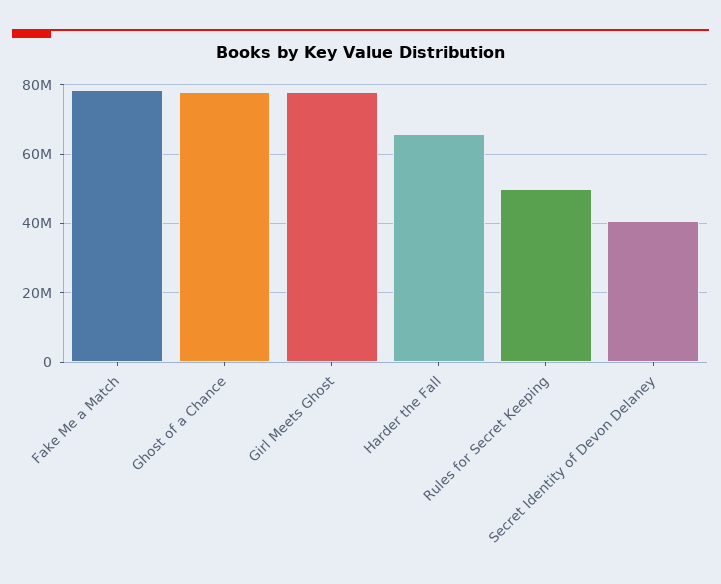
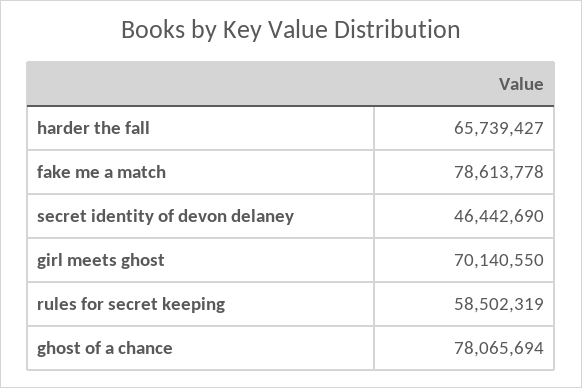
Girl Meets Ghost: 78000000 -> 70140550
Rules for Secret Keeping: 50000000 -> 58502319
Secret Identity of Devon Delaney: 40000000 -> 46442690

